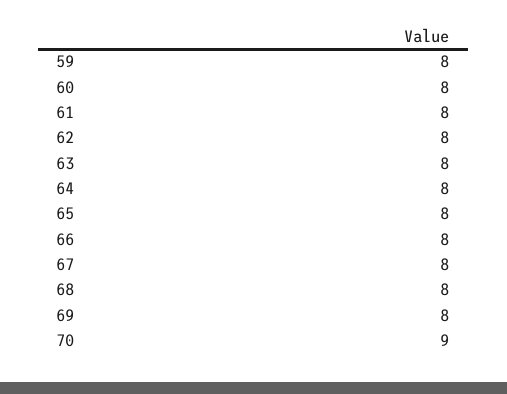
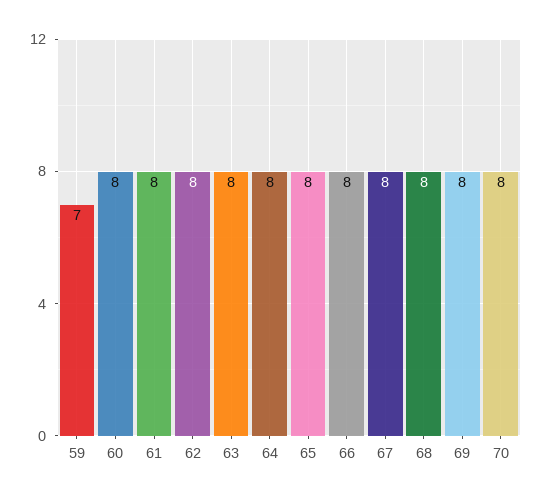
59: 8 -> 7
70: 9 -> 8

